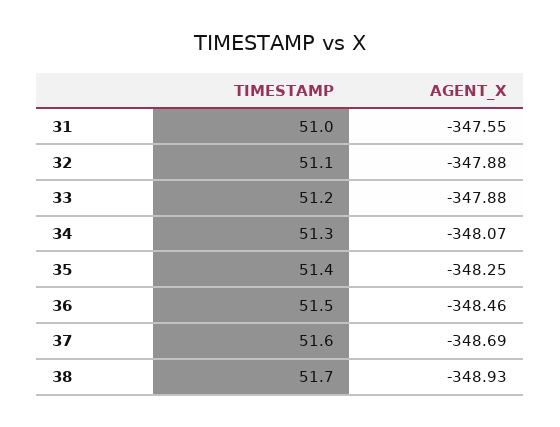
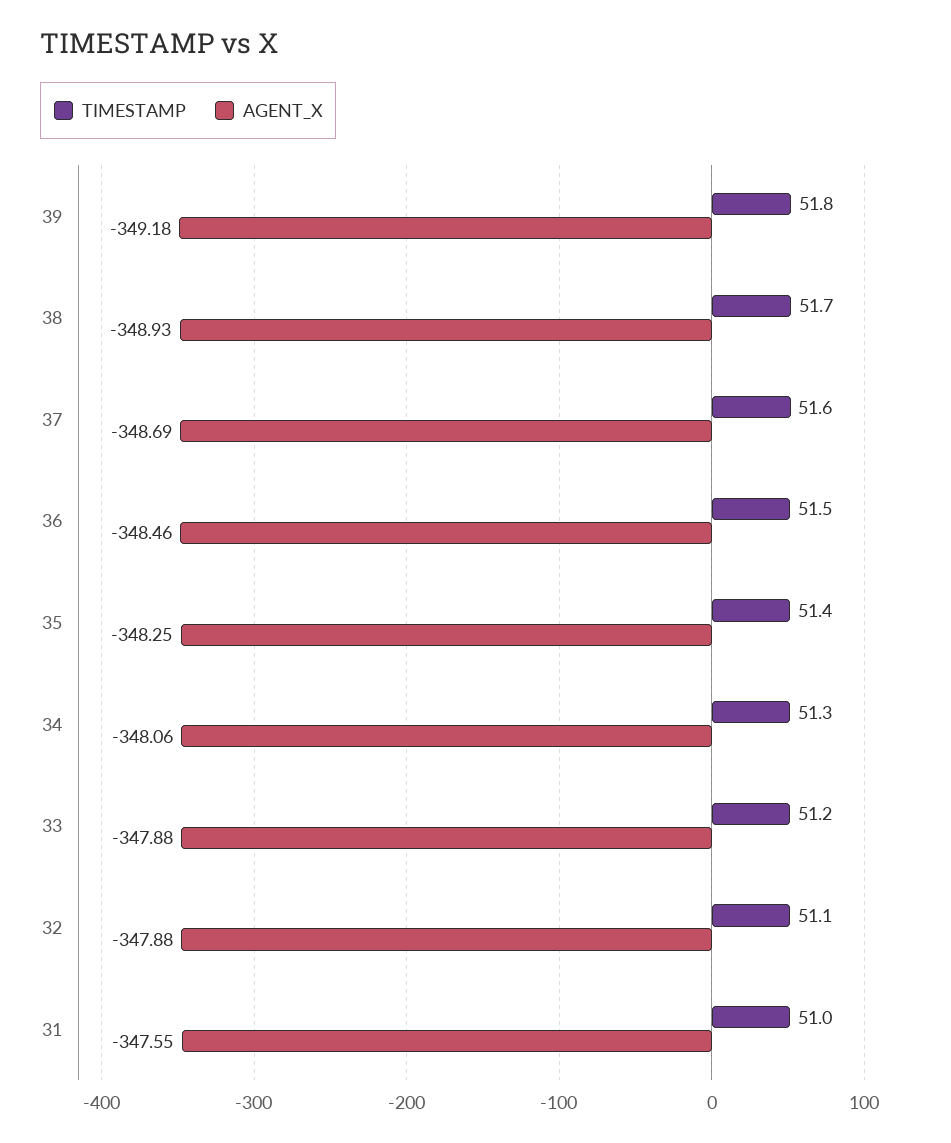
AGENT_X, 34: -348.07 -> -348.06
TIMESTAMP, 39: none -> 51.8
AGENT_X, 39: none -> -349.18

